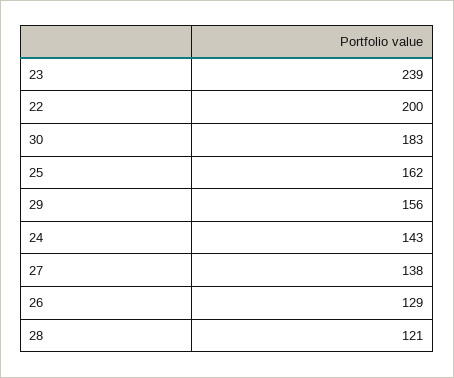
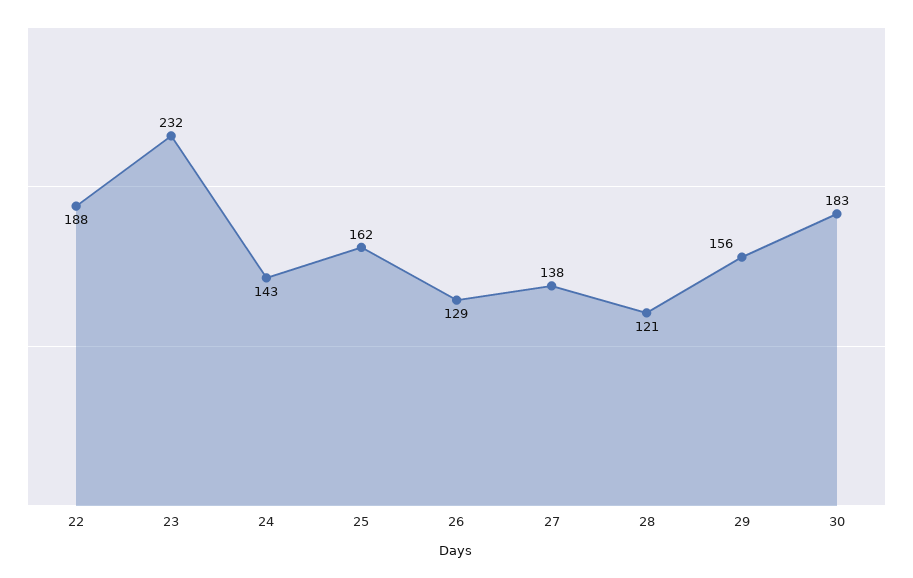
23: 239 -> 232
22: 200 -> 188

